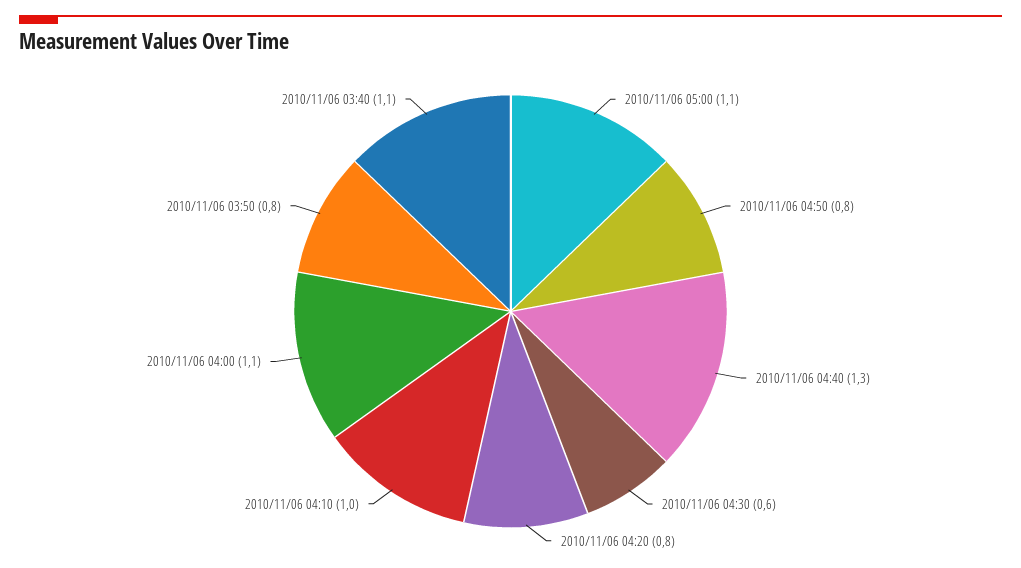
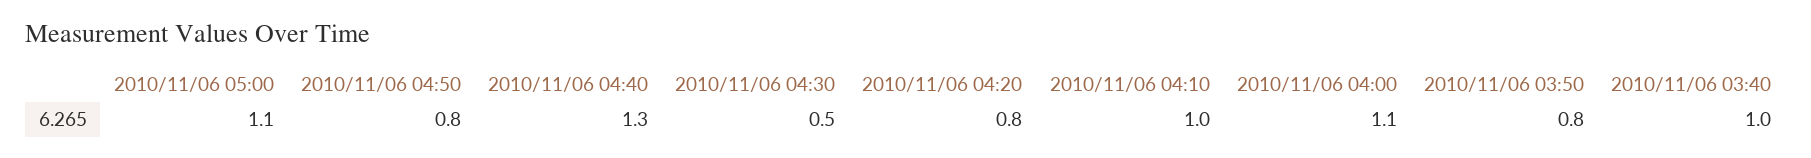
2010/11/06 04:30: 0.6 -> 0.5
2010/11/06 03:40: 1.1 -> 1

